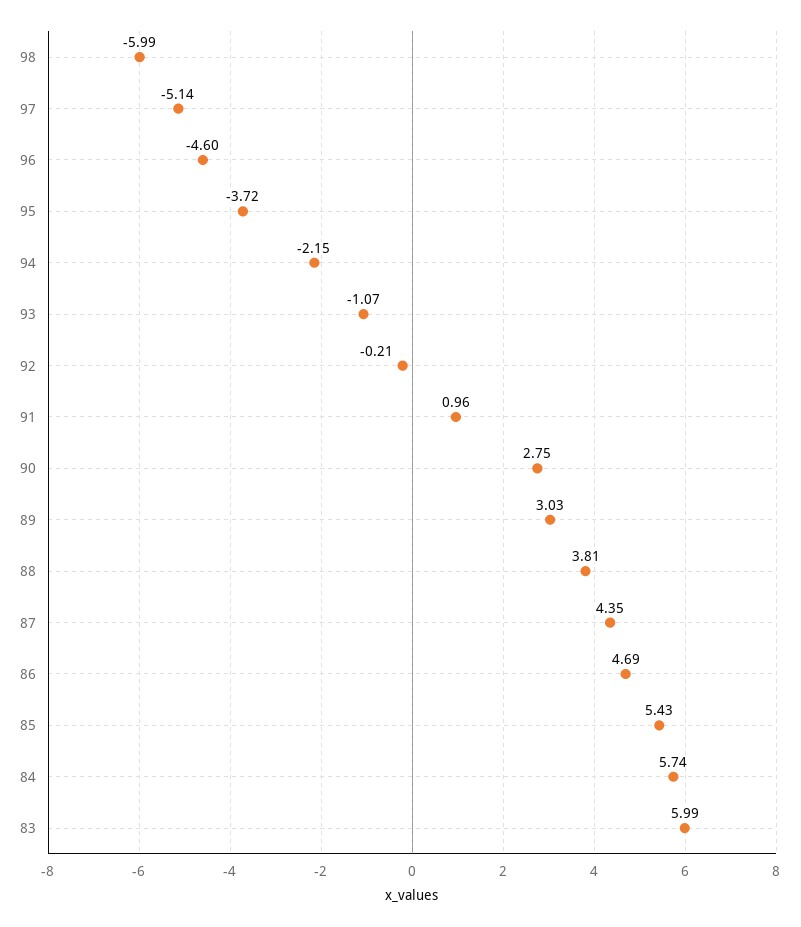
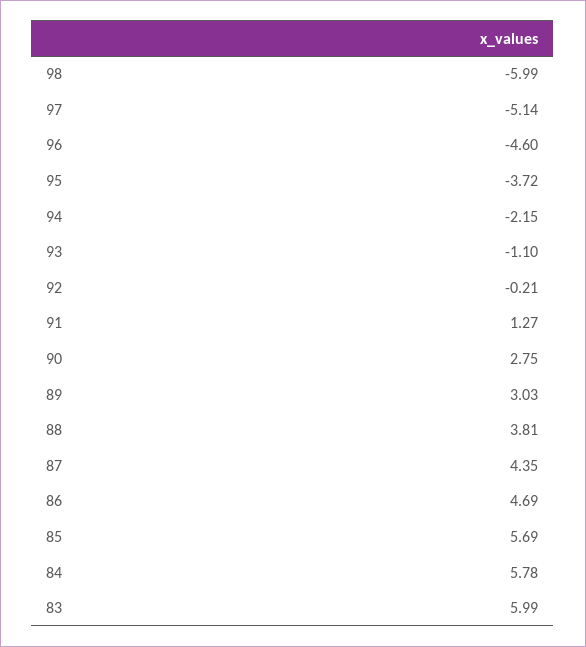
93: -1.07 -> -1.1
91: 0.96 -> 1.27
85: 5.43 -> 5.69
84: 5.74 -> 5.78

